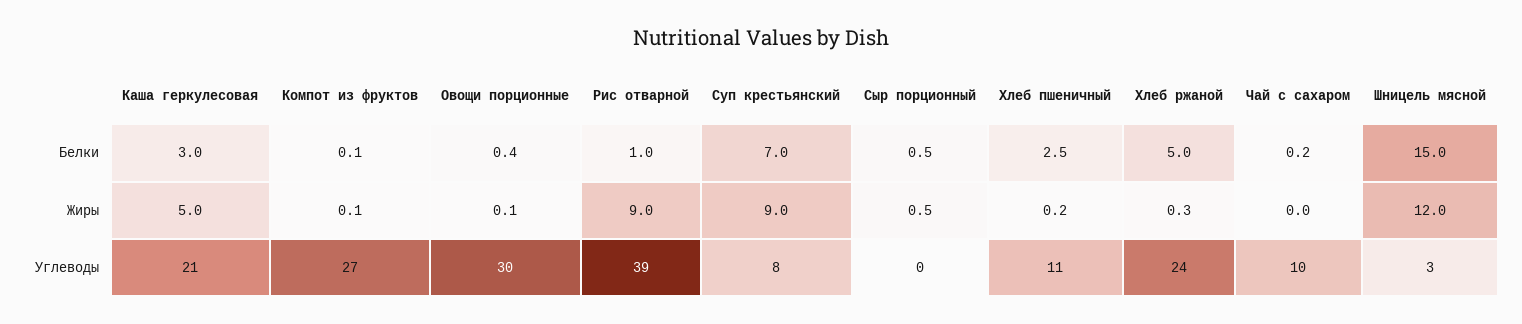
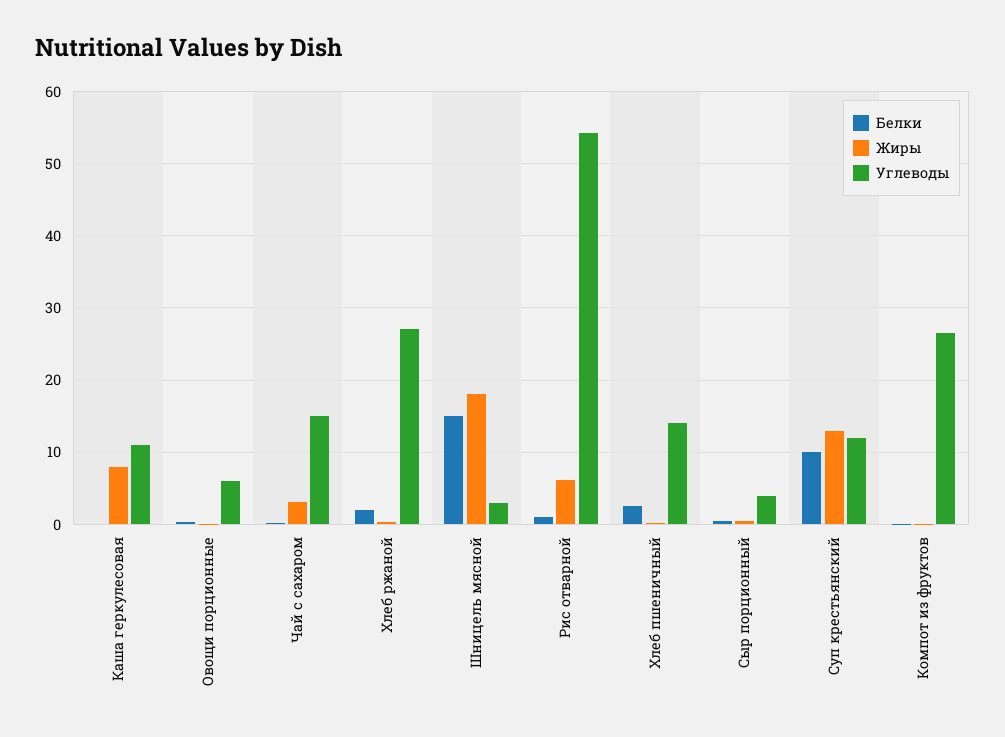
Белки, Каша геркулесовая: 3 -> 0
Белки, Суп крестьянский: 7 -> 10
Белки, Хлеб ржаной: 5 -> 2
Жиры, Каша геркулесовая: 5 -> 8
Жиры, Рис отварной: 9 -> 6
Жиры, Суп крестьянский: 9 -> 13
Жиры, Чай с сахаром: 0 -> 3
Жиры, Шницель мясной: 12 -> 18
Углеводы, Каша геркулесовая: 21 -> 11
Углеводы, Овощи порционные: 30 -> 6
Углеводы, Рис отварной: 39 -> 54
Углеводы, Суп крестьянский: 8 -> 12
Углеводы, Сыр порционный: 0 -> 4
Углеводы, Хлеб пшеничный: 11 -> 14
Углеводы, Хлеб ржаной: 24 -> 27
Углеводы, Чай с сахаром: 10 -> 15

